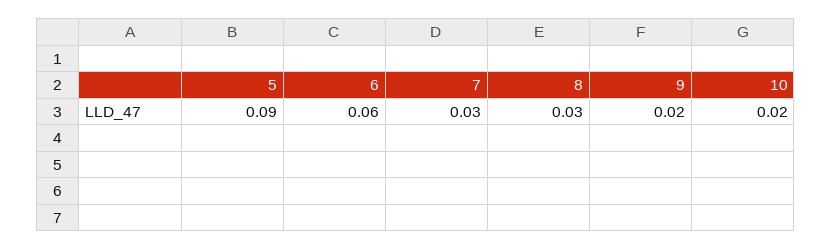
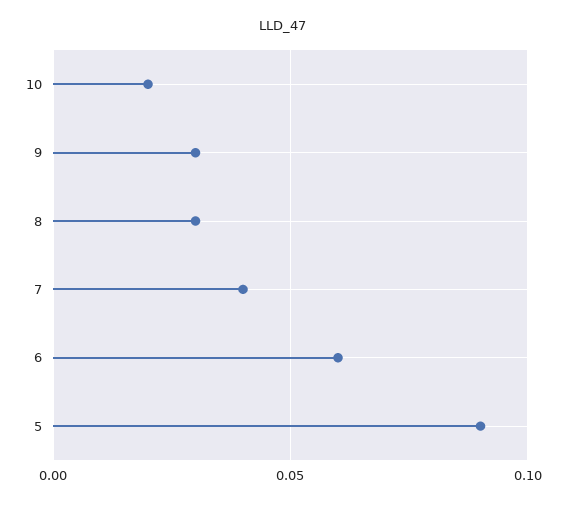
7: 0.03 -> 0.04
9: 0.02 -> 0.03

